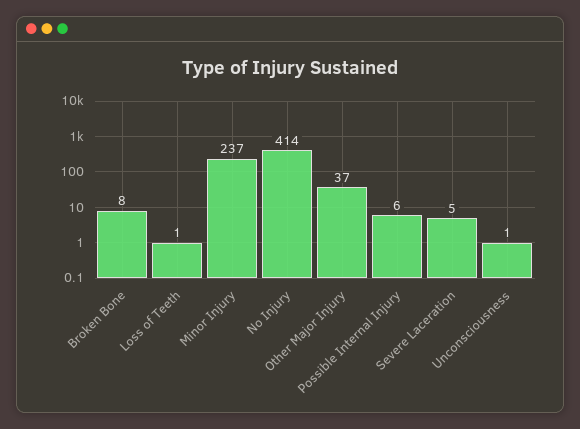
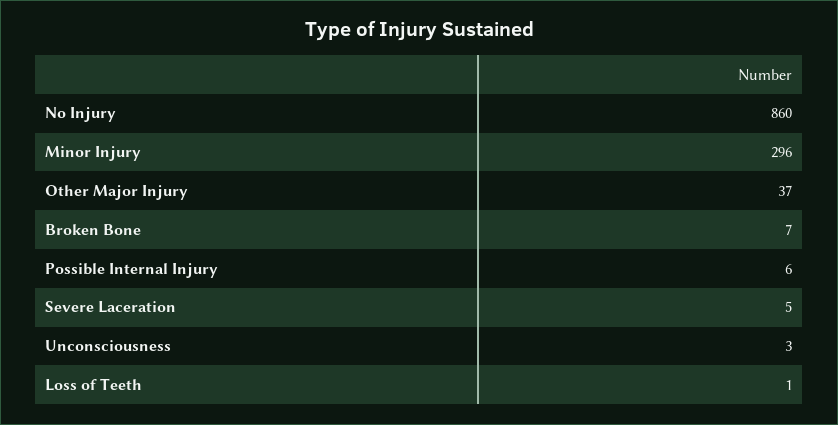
Broken Bone: 8 -> 7
Minor Injury: 237 -> 296
No Injury: 414 -> 860
Unconsciousness: 1 -> 3

